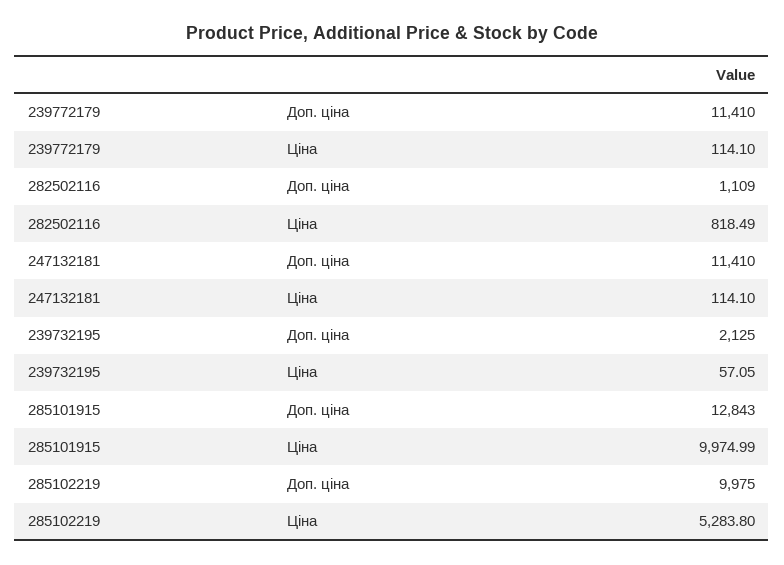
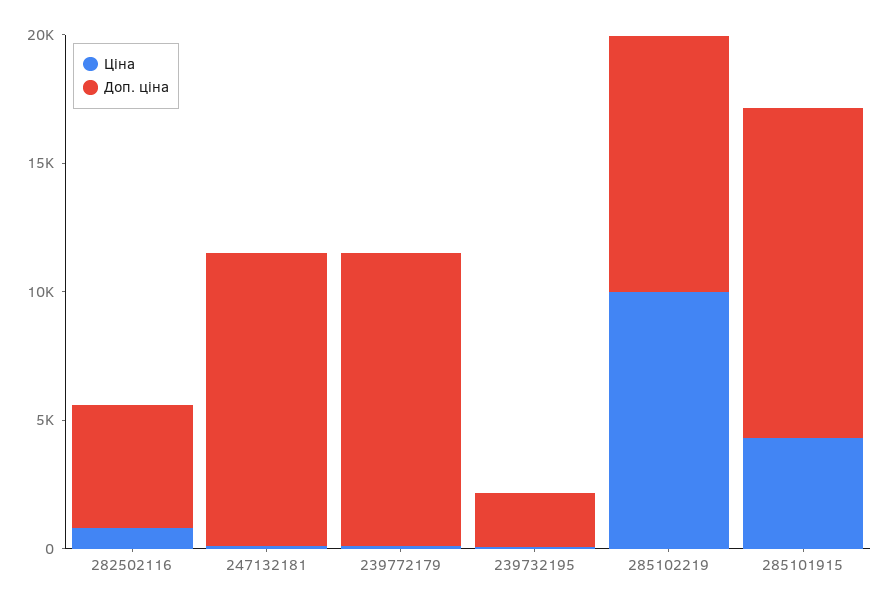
Доп. ціна, 282502116: 1109 -> 5000
Ціна, 285101915: 9974.99 -> 4000
Ціна, 285102219: 5283.8 -> 10000

